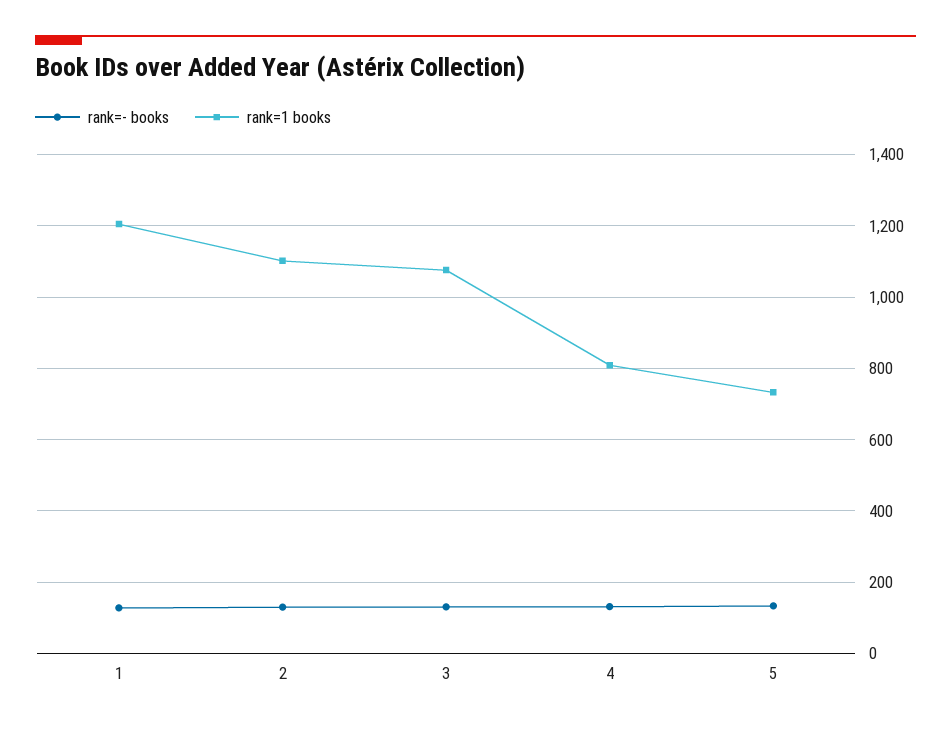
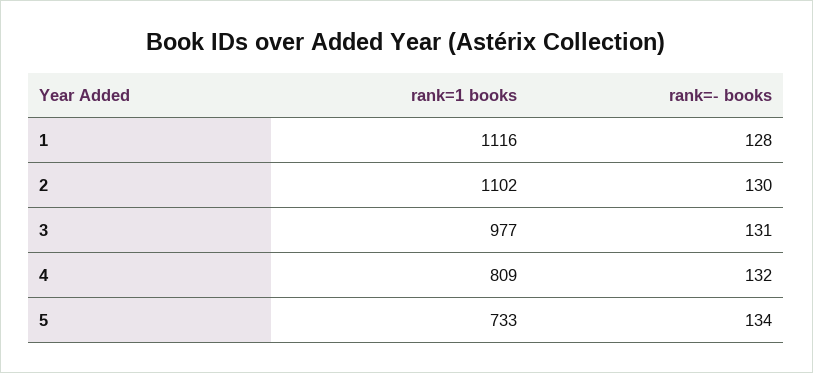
rank=1 books, 1: 1200 -> 1116
rank=1 books, 3: 1080 -> 977

